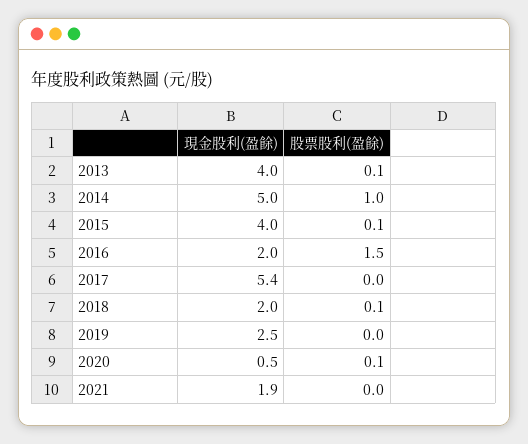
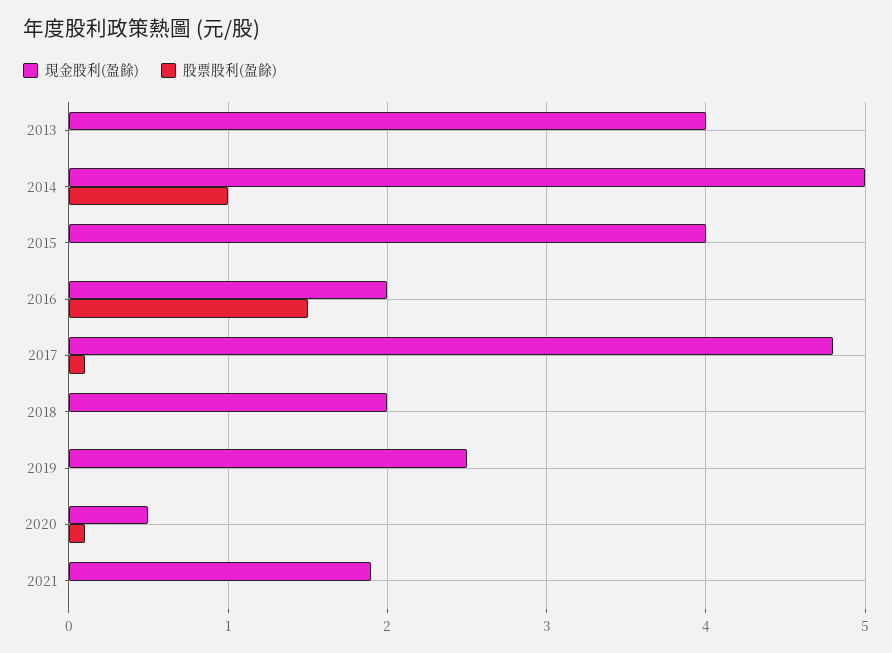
股票股利(盈餘), 2013: 0.1 -> 0
股票股利(盈餘), 2015: 0.1 -> 0
現金股利(盈餘), 2017: 5.4 -> 4.8
股票股利(盈餘), 2017: 0 -> 0.1
股票股利(盈餘), 2018: 0.1 -> 0

